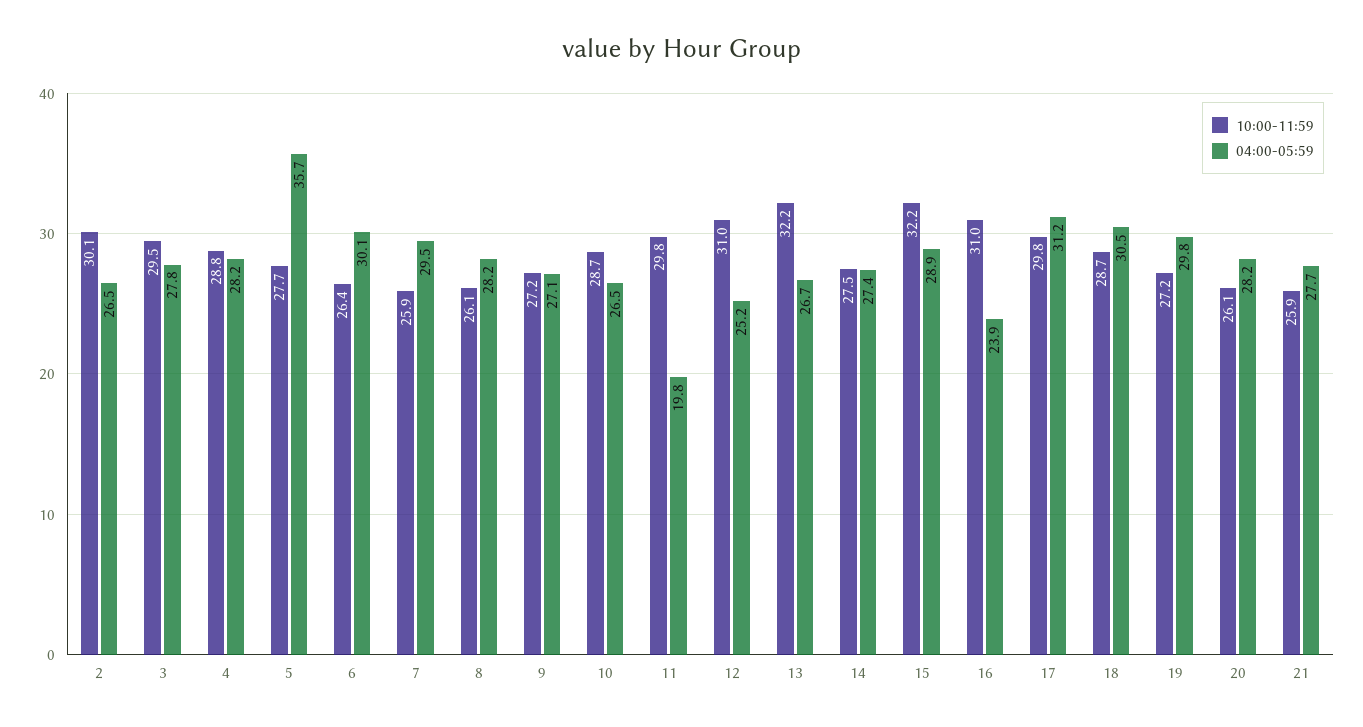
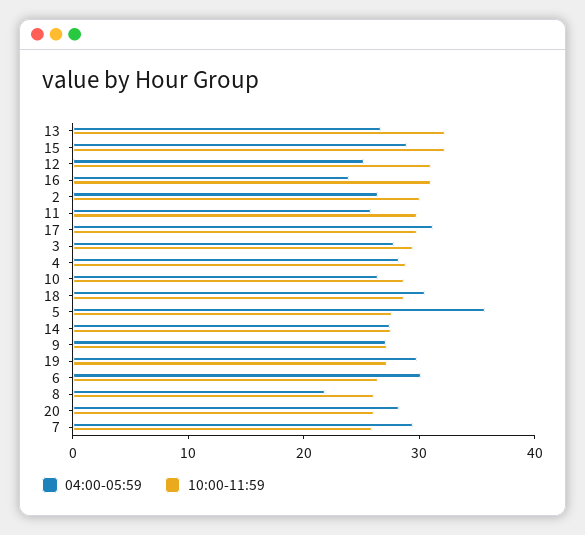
04:00-05:59, 8: 28.2 -> 22
04:00-05:59, 11: 19.8 -> 26
10:00-11:59, 21: 25.9 -> none
04:00-05:59, 21: 27.7 -> none

